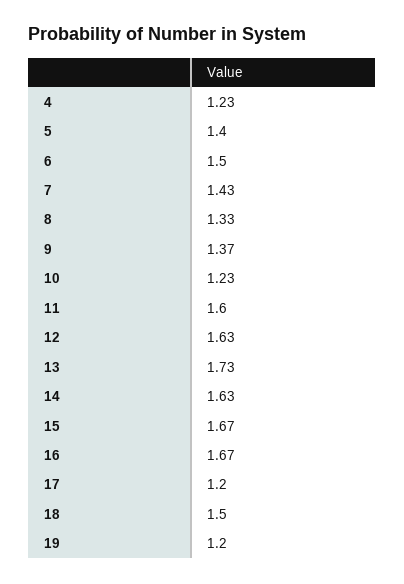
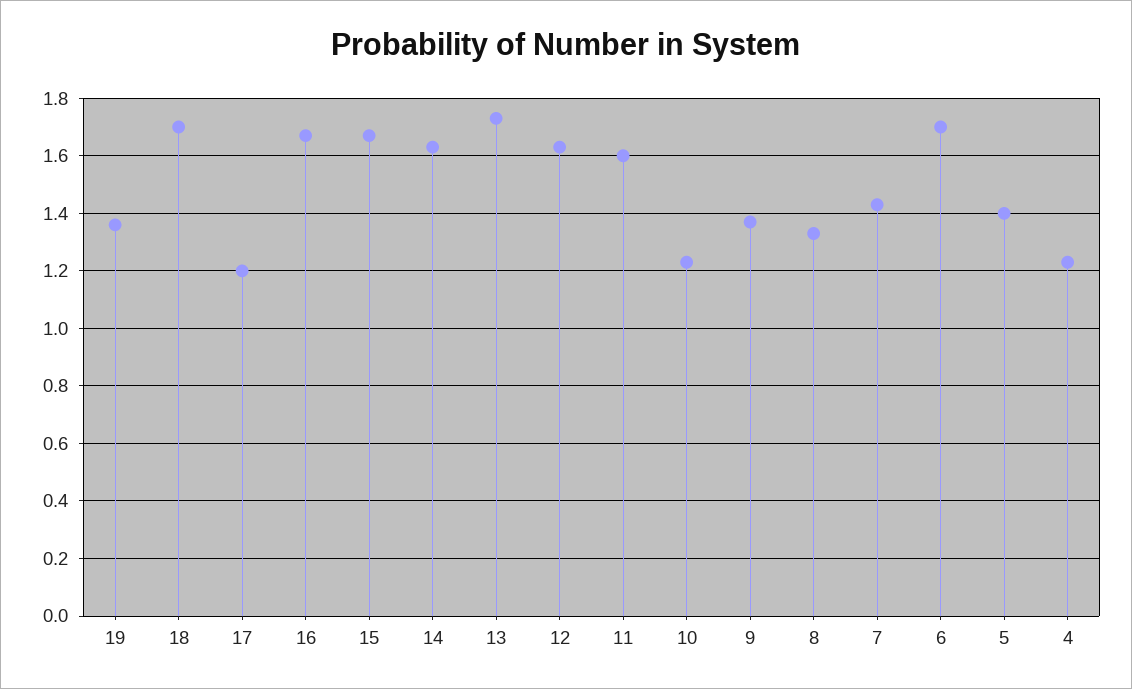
6: 1.5 -> 1.7
18: 1.5 -> 1.7
19: 1.2 -> 1.35

